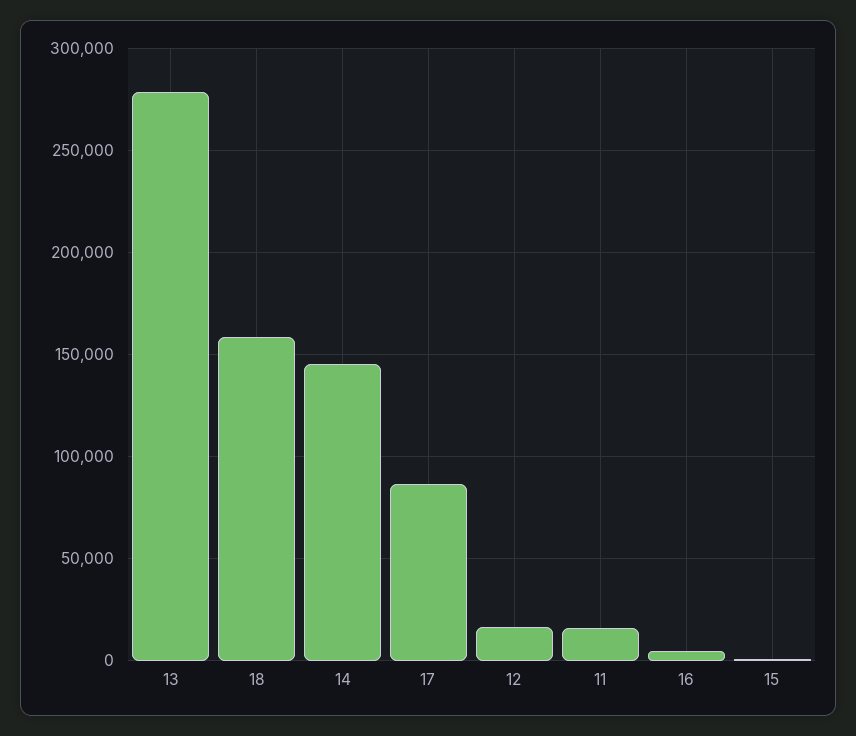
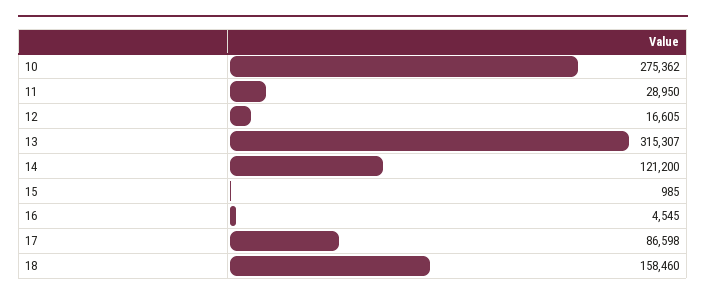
13: 280000 -> 315307
14: 145000 -> 121200
11: 15000 -> 28950
10: none -> 275362

